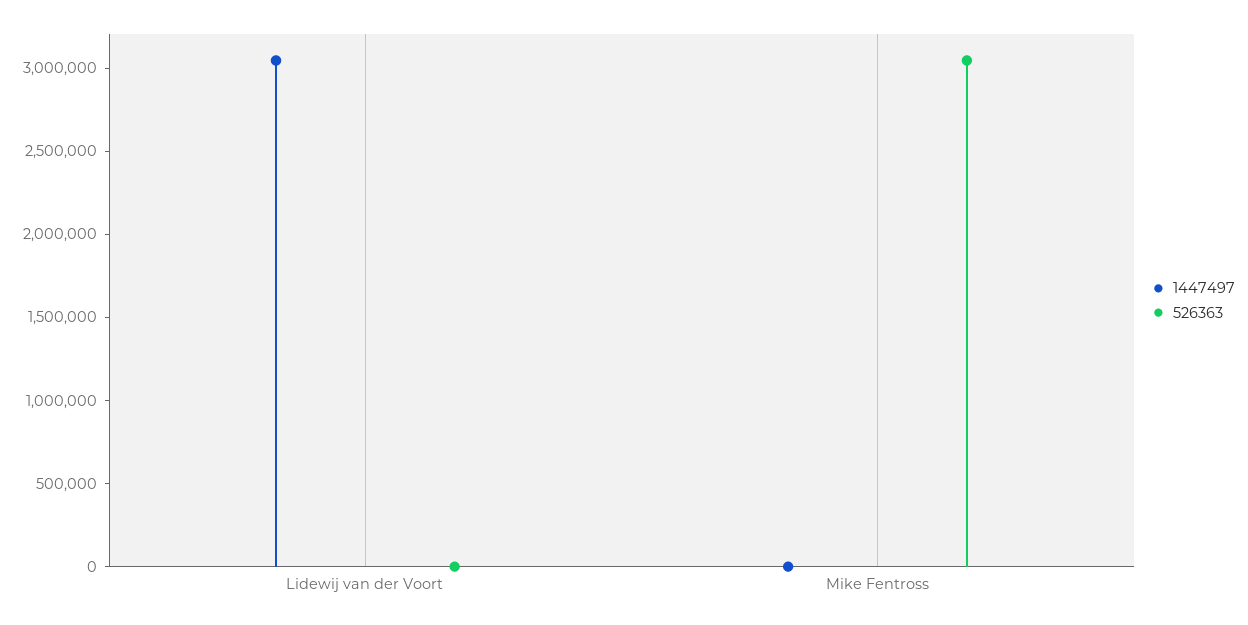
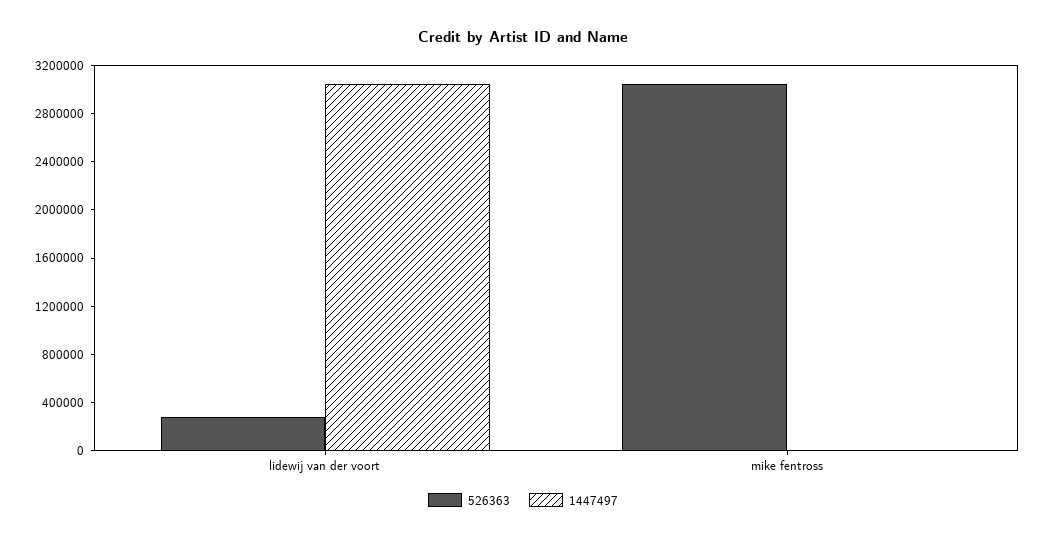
526363, Lidewij van der Voort: 0 -> 300000

